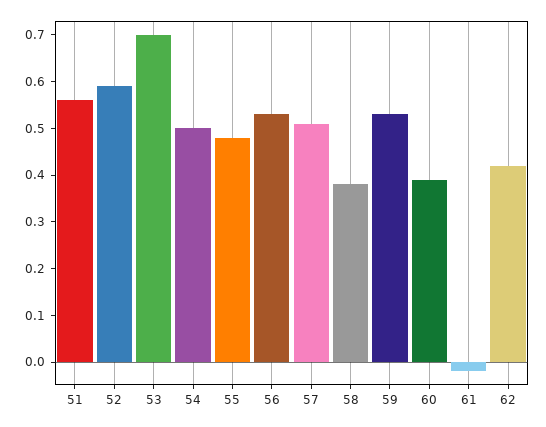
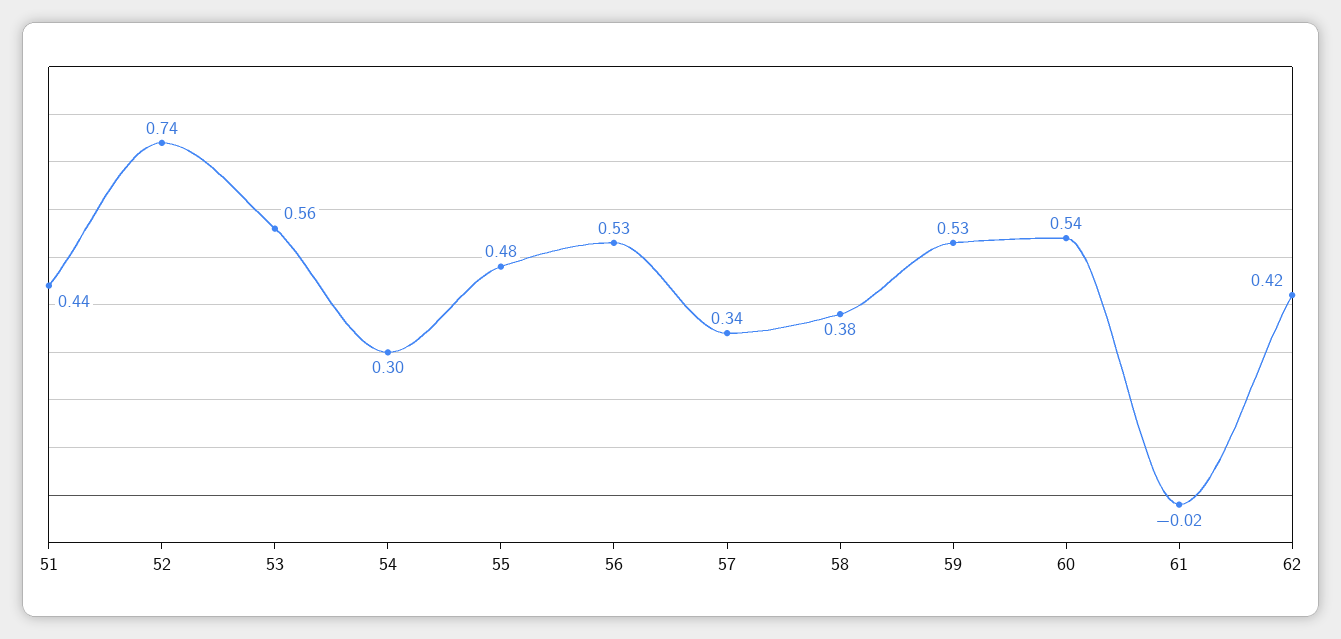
51: 0.55 -> 0.44
52: 0.6 -> 0.74
53: 0.7 -> 0.56
54: 0.5 -> 0.3
57: 0.5 -> 0.34
60: 0.4 -> 0.54

